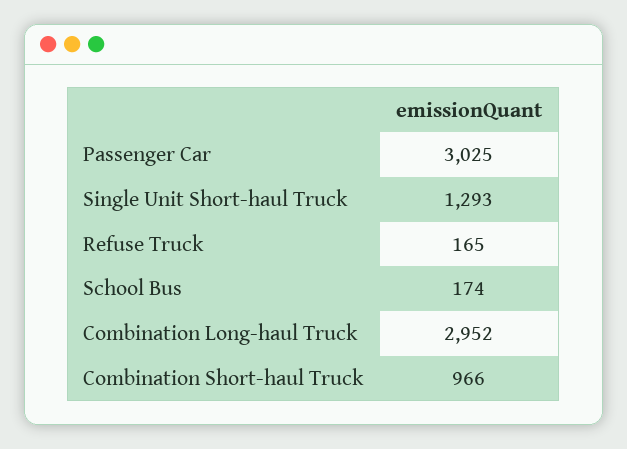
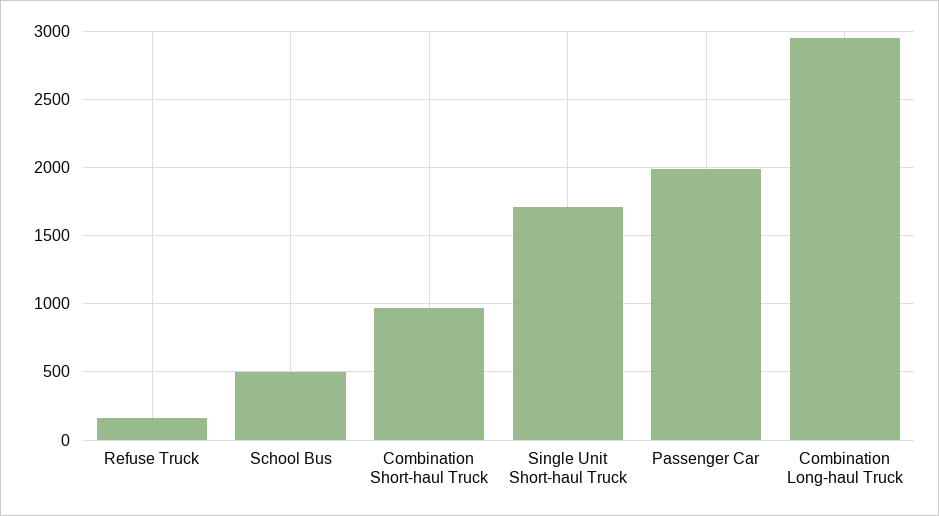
Passenger Car: 3025 -> 2000
Single Unit Short-haul Truck: 1293 -> 1700
School Bus: 174 -> 500

